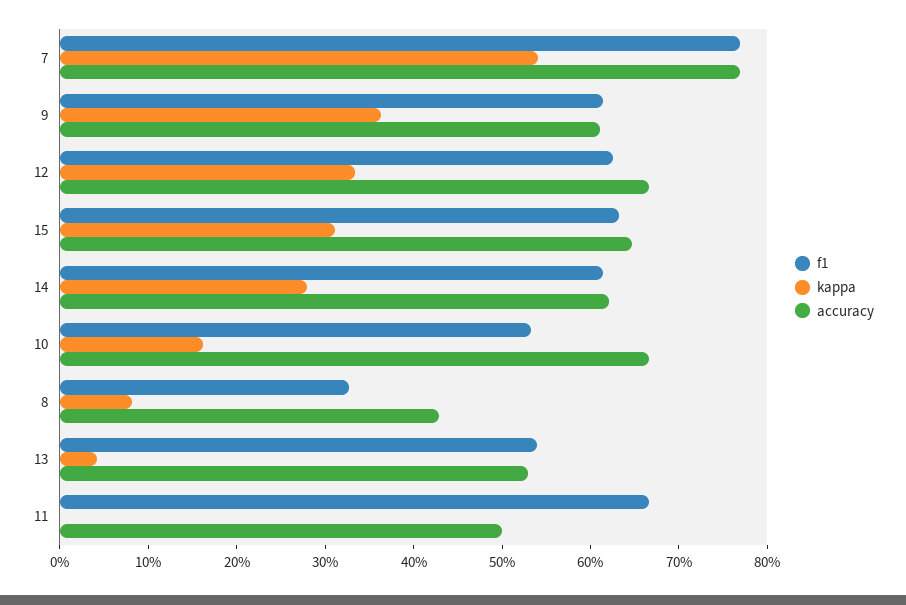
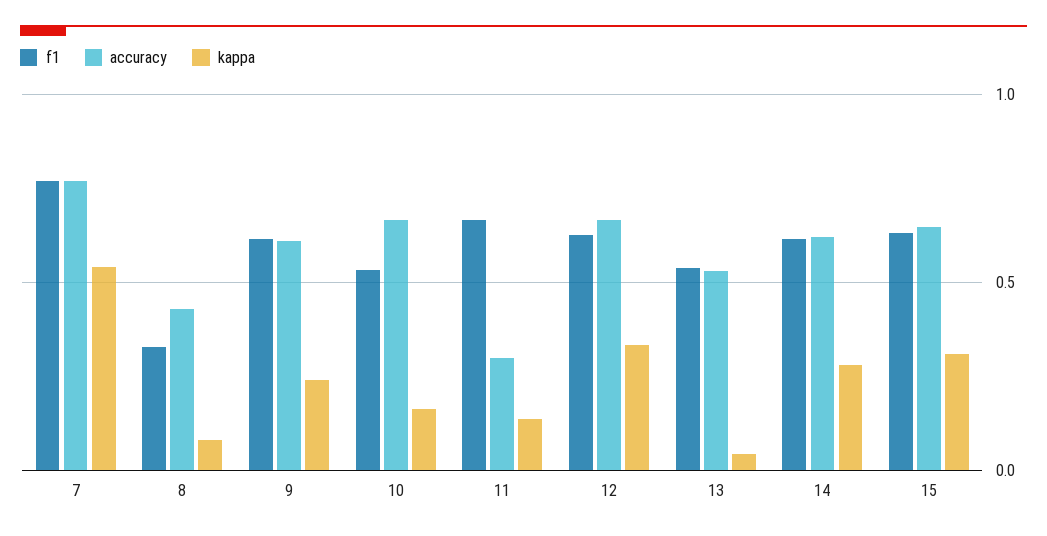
kappa, 9: 0.36 -> 0.25
kappa, 11: 0 -> 0.15
accuracy, 11: 0.5 -> 0.3

